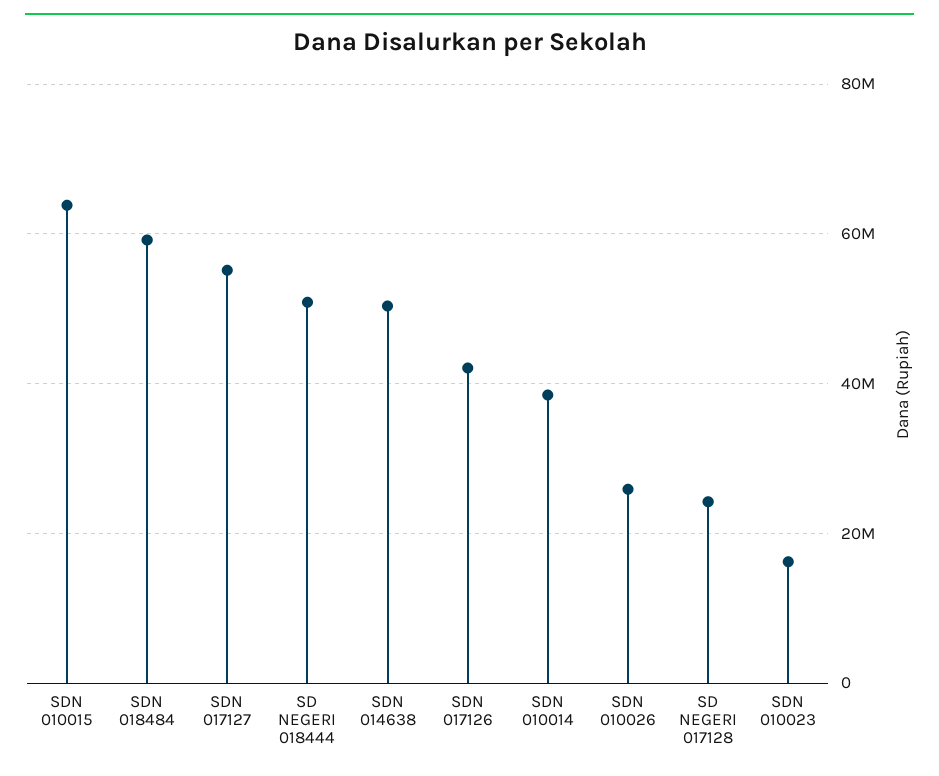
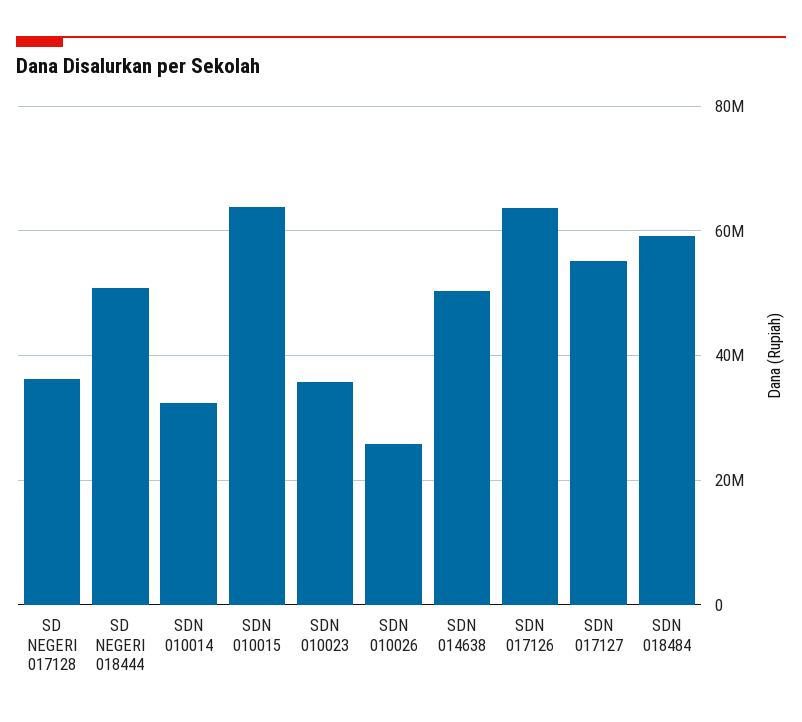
SDN 017126: 42000000 -> 64000000
SDN 010014: 38000000 -> 32000000
SD NEGERI 017128: 24000000 -> 36000000
SDN 010023: 16000000 -> 36000000

